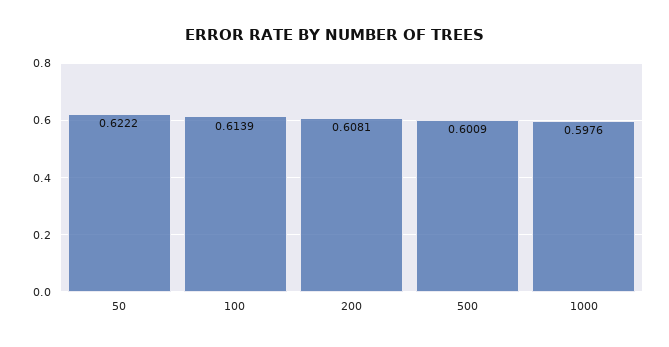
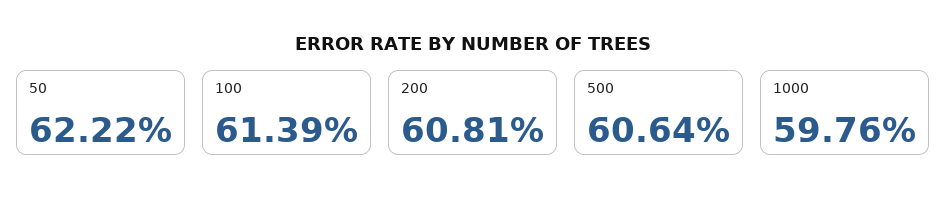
500: 0.6009 -> 0.6064

